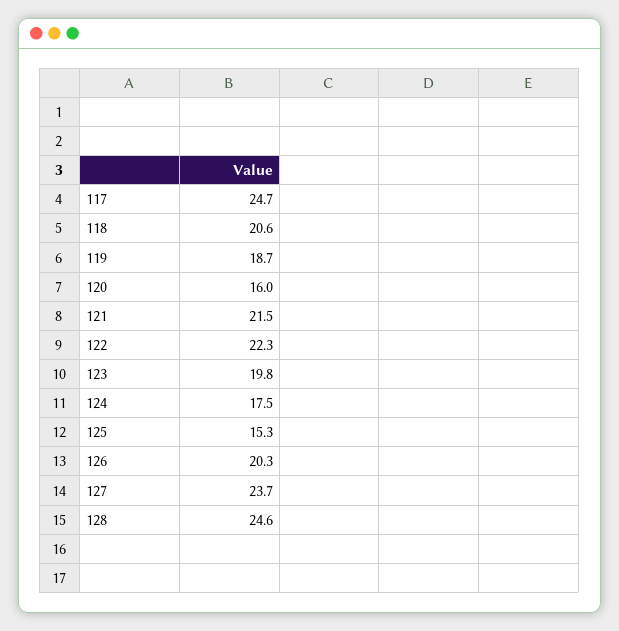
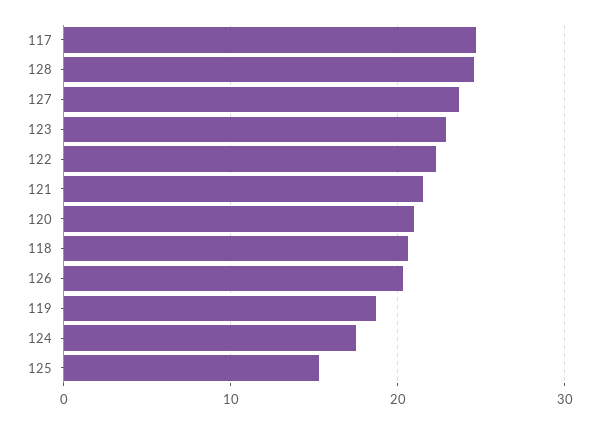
120: 16 -> 21
123: 19.8 -> 23

